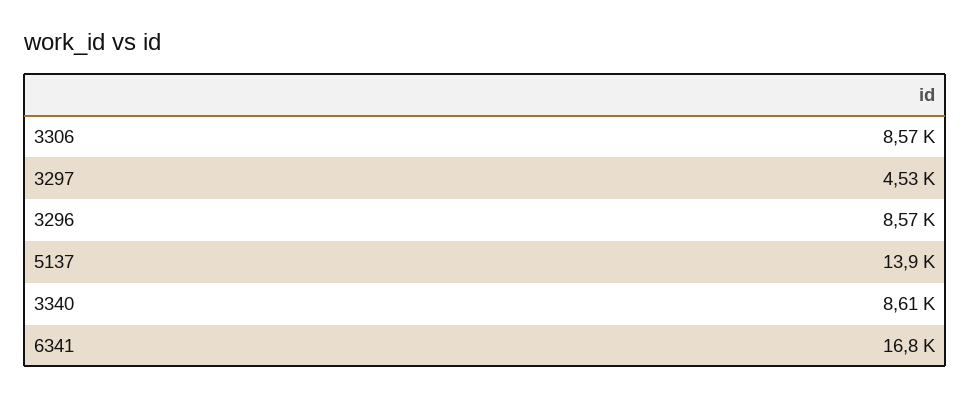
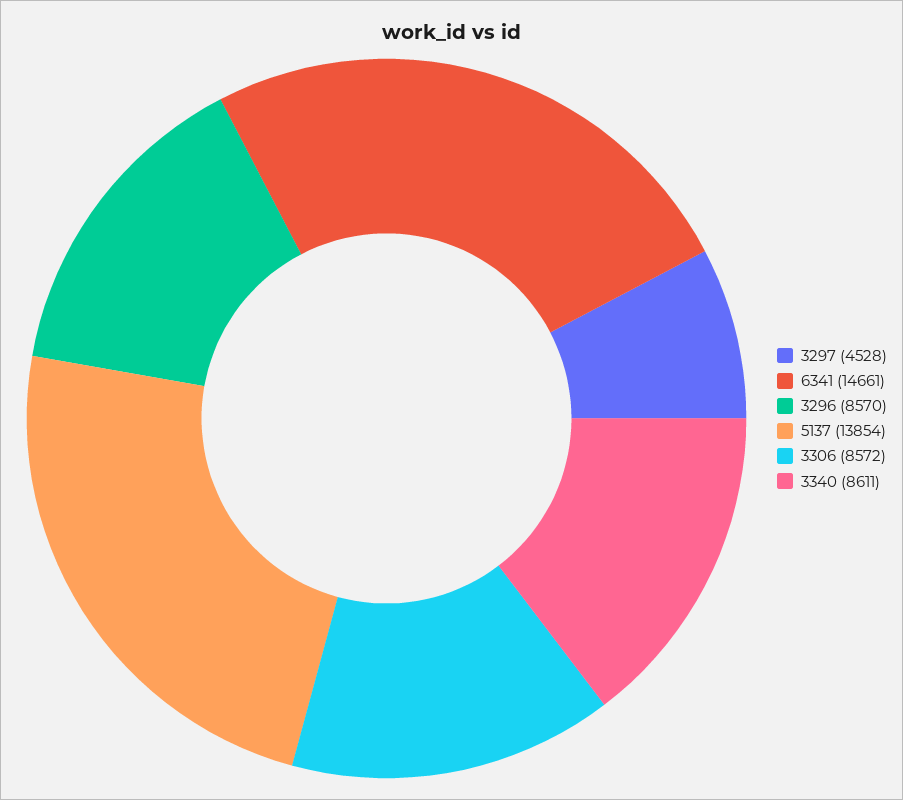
6341: 16800 -> 14661

